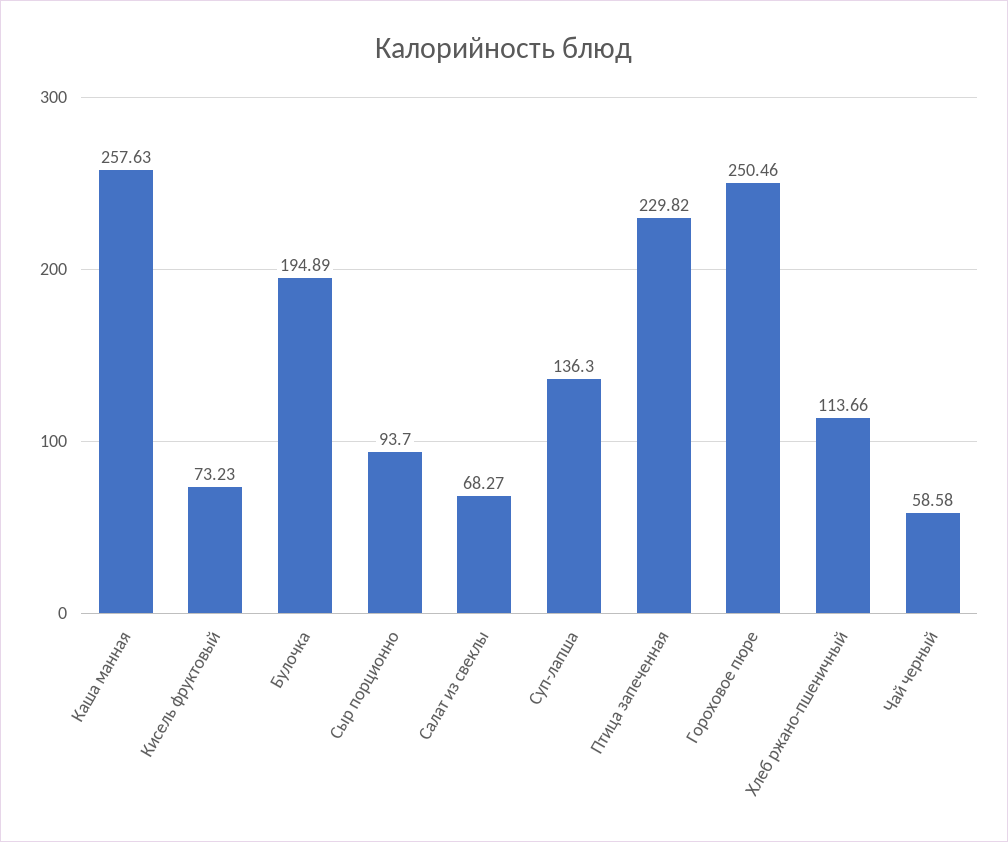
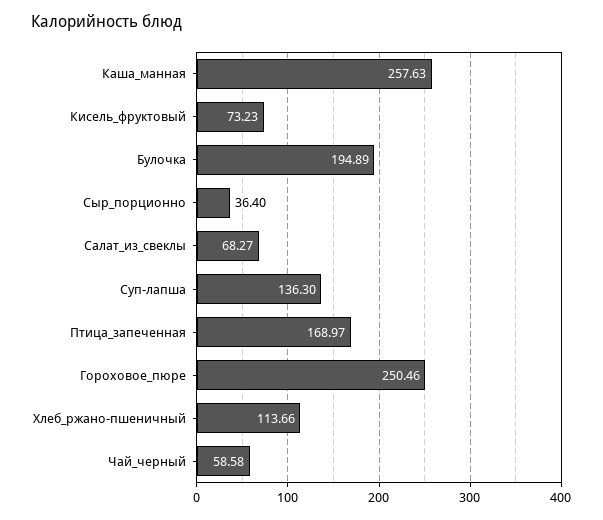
Сыр порционно: 93.7 -> 36.4
Птица запеченная: 229.82 -> 168.97

